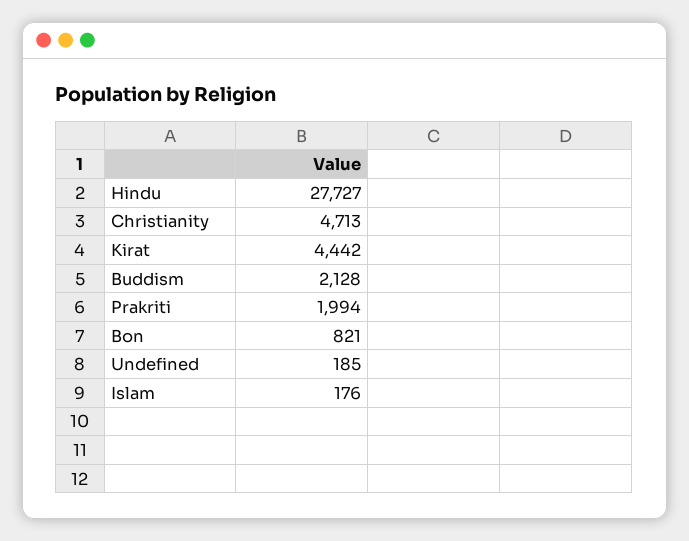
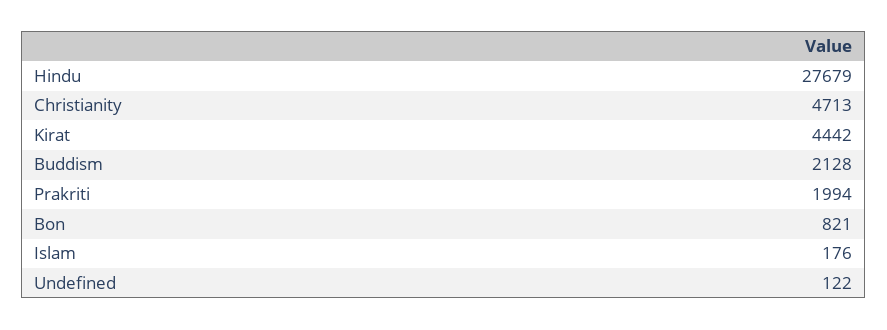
Hindu: 27727 -> 27679
Undefined: 185 -> 122

